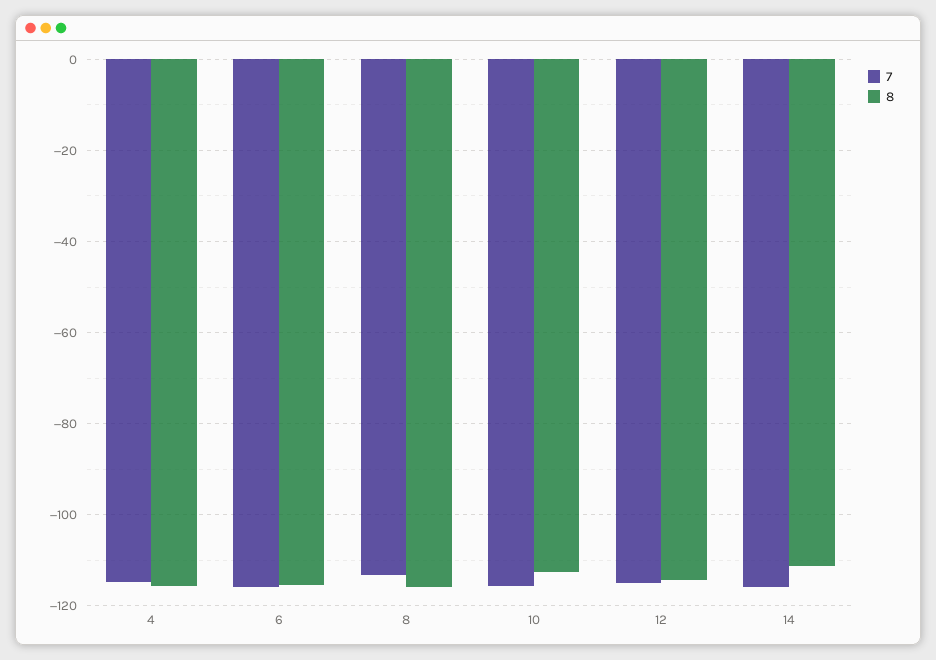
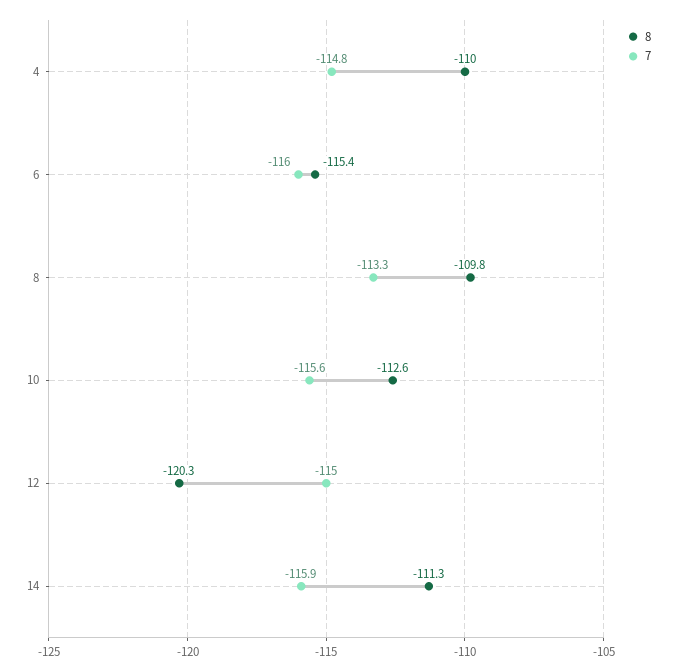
8, 4: -116 -> -110
8, 8: -116 -> -109.8
8, 12: -114 -> -120.3

